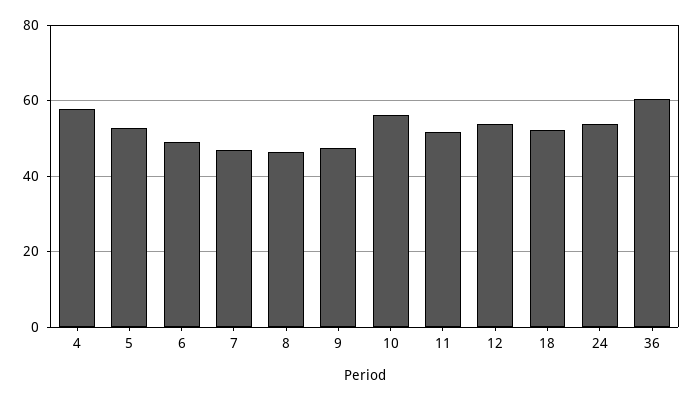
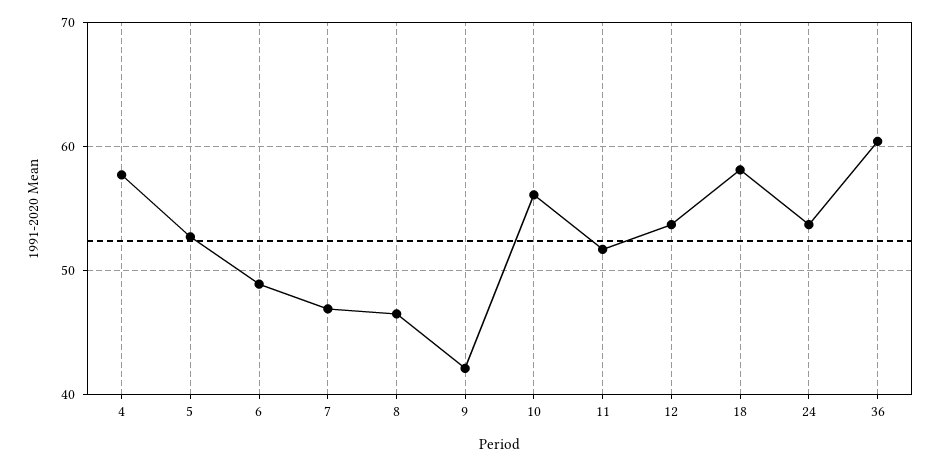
9: 48 -> 42
18: 52 -> 58

